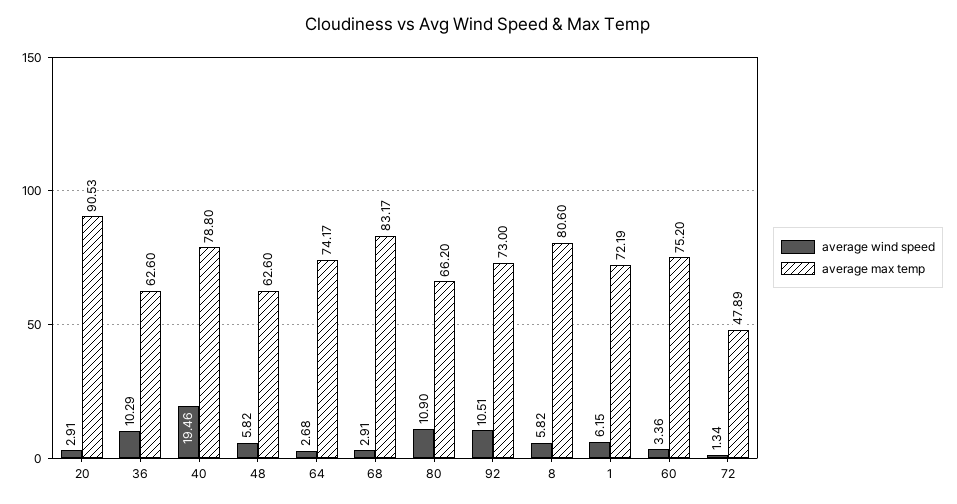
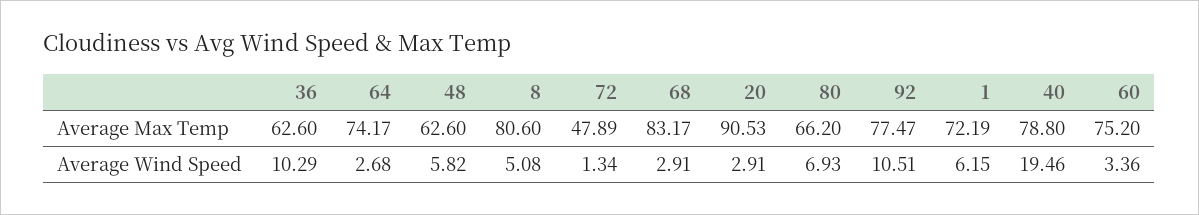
average wind speed, 80: 10.9 -> 6.93
average max temp, 92: 73 -> 77.47
average wind speed, 8: 5.82 -> 5.08

